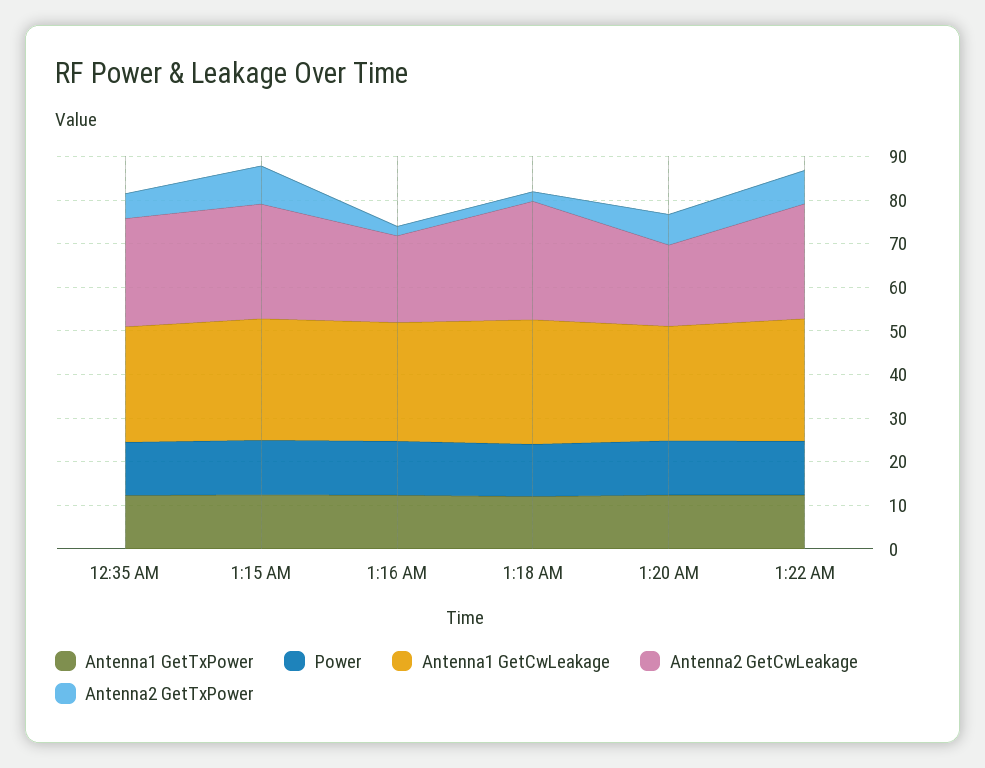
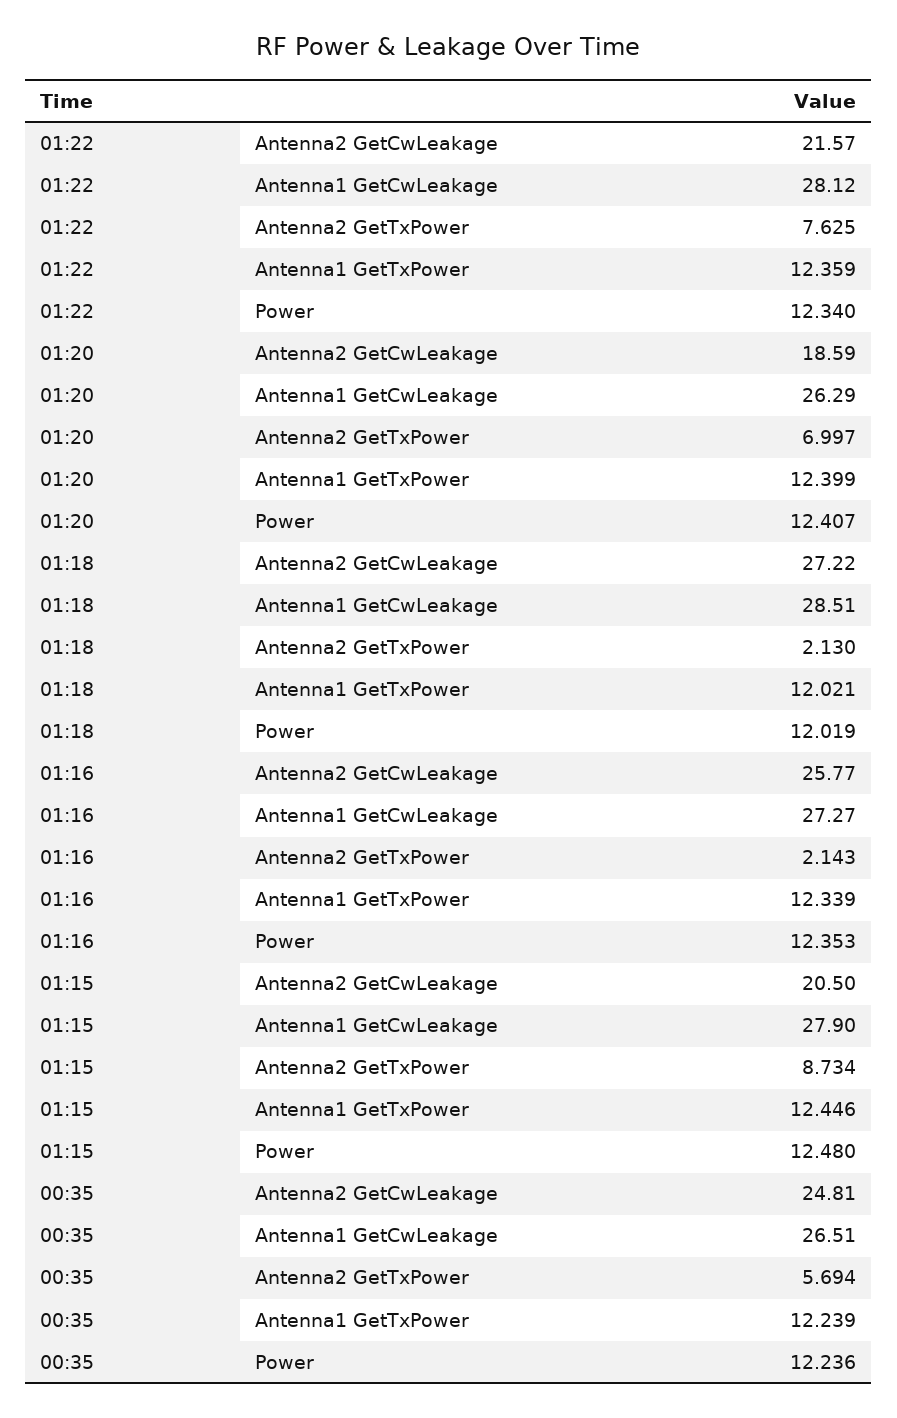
Antenna2 GetCwLeakage, 1:15 AM: 26 -> 20.5
Antenna2 GetCwLeakage, 1:16 AM: 20 -> 25.77
Antenna2 GetCwLeakage, 1:22 AM: 26 -> 21.57

